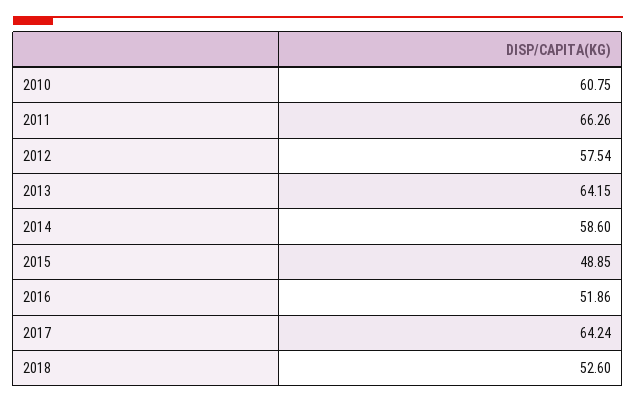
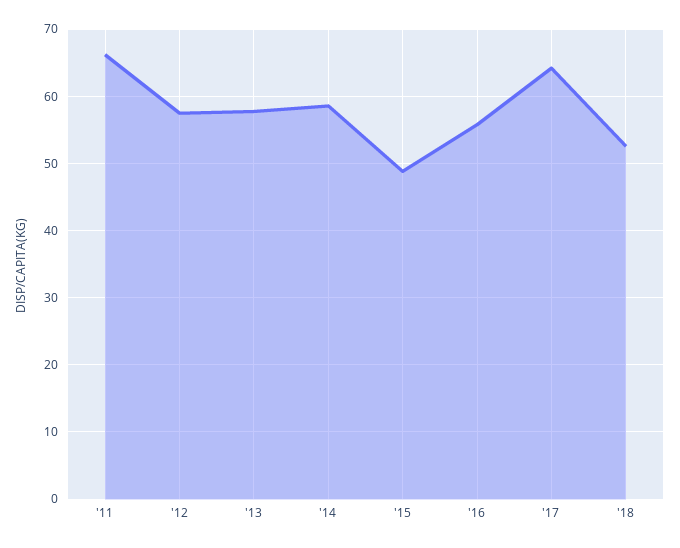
2010: 60.75 -> none
2013: 64.15 -> 58
2016: 51.86 -> 56

